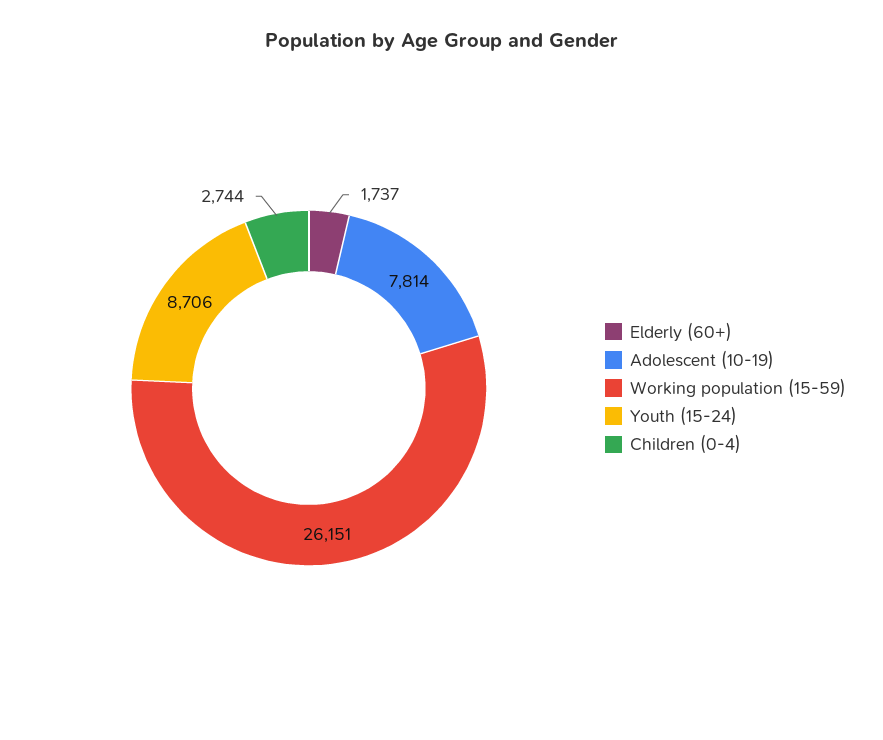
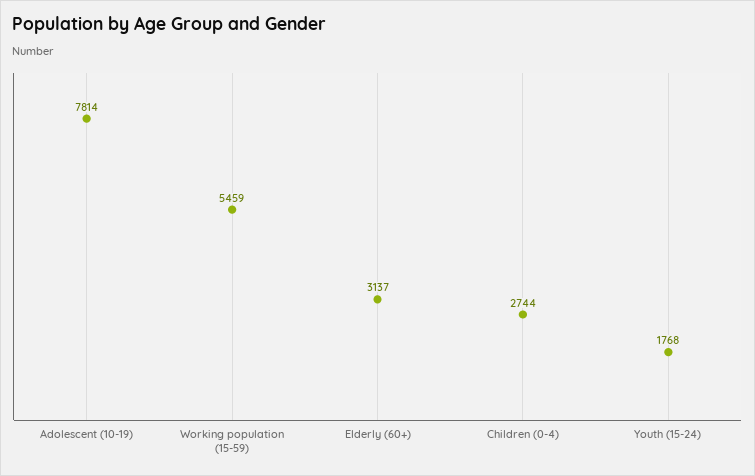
Elderly (60+): 1737 -> 3137
Working population (15-59): 26151 -> 5459
Youth (15-24): 8706 -> 1768

